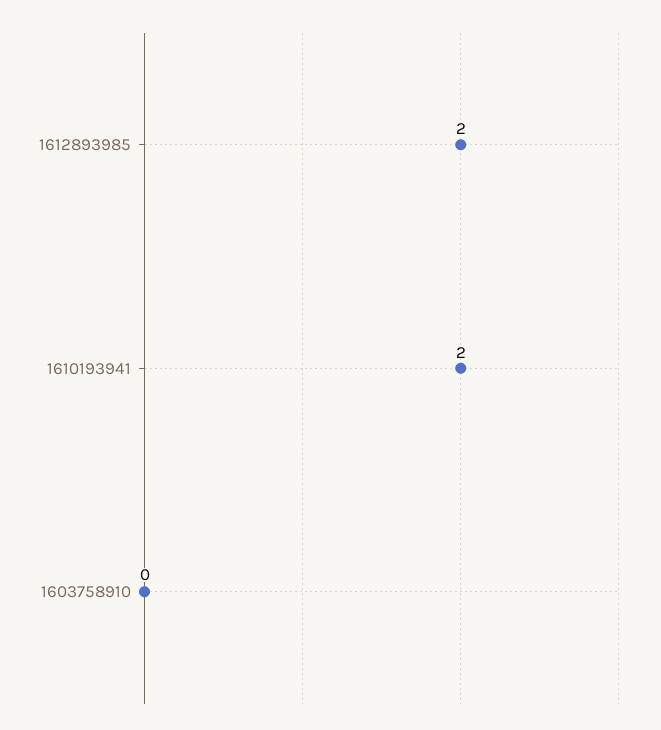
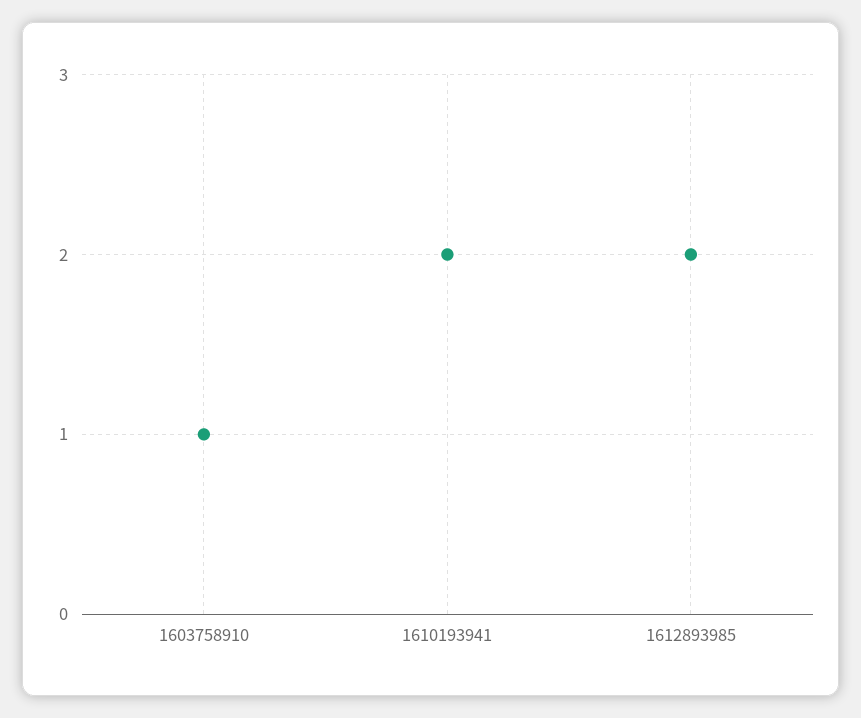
1603758910: 0 -> 1

